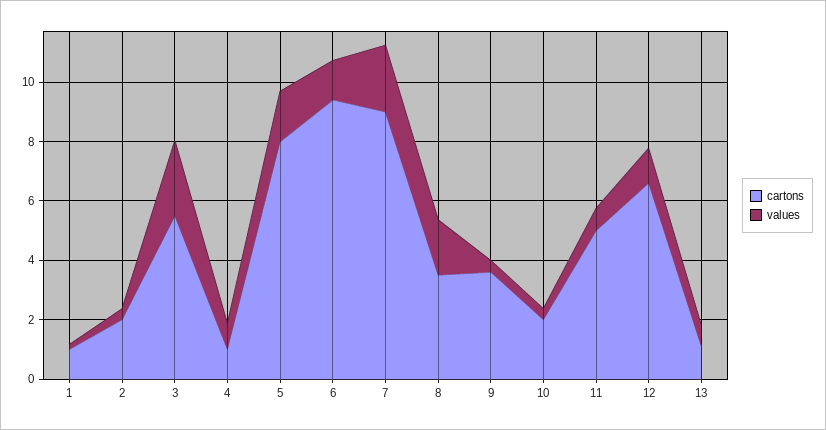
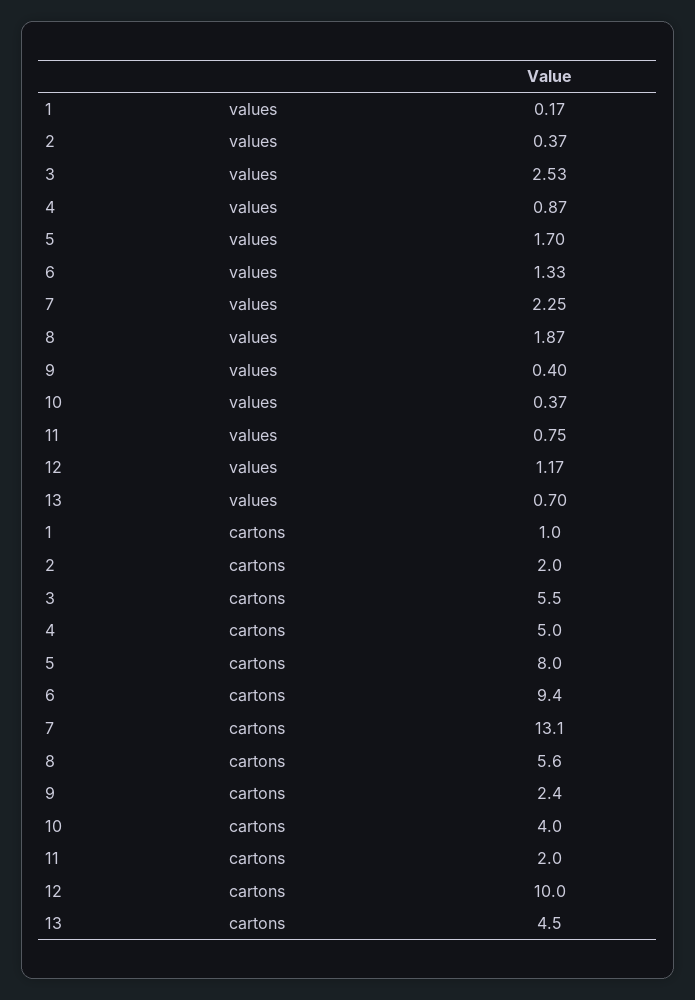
cartons, 4: 1 -> 5
cartons, 7: 9 -> 13.1
cartons, 8: 3.5 -> 5.6
cartons, 9: 3.5 -> 2.4
cartons, 10: 2 -> 4
cartons, 11: 5 -> 2
cartons, 12: 6.5 -> 10
cartons, 13: 1 -> 4.5

